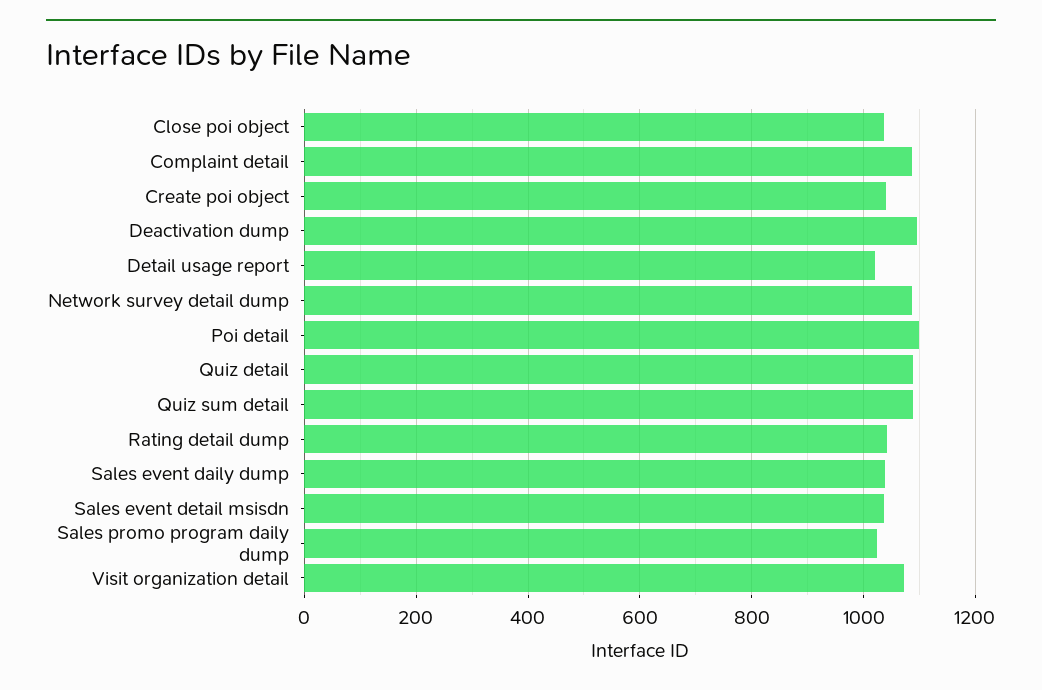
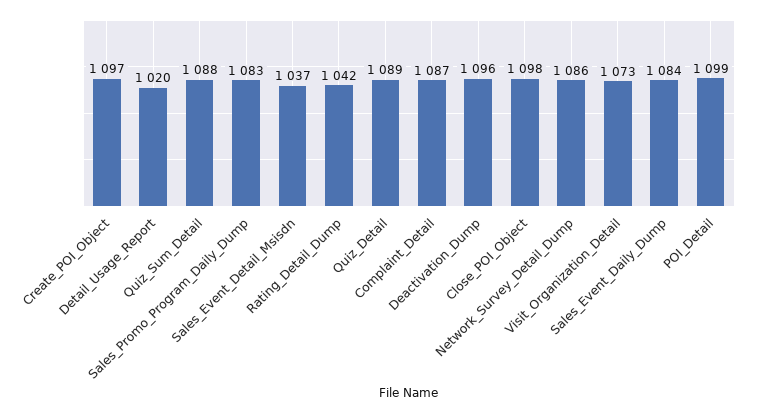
Close poi object: 1040 -> 1098
Create poi object: 1040 -> 1097
Sales event daily dump: 1040 -> 1084
Sales promo program daily dump: 1020 -> 1083

